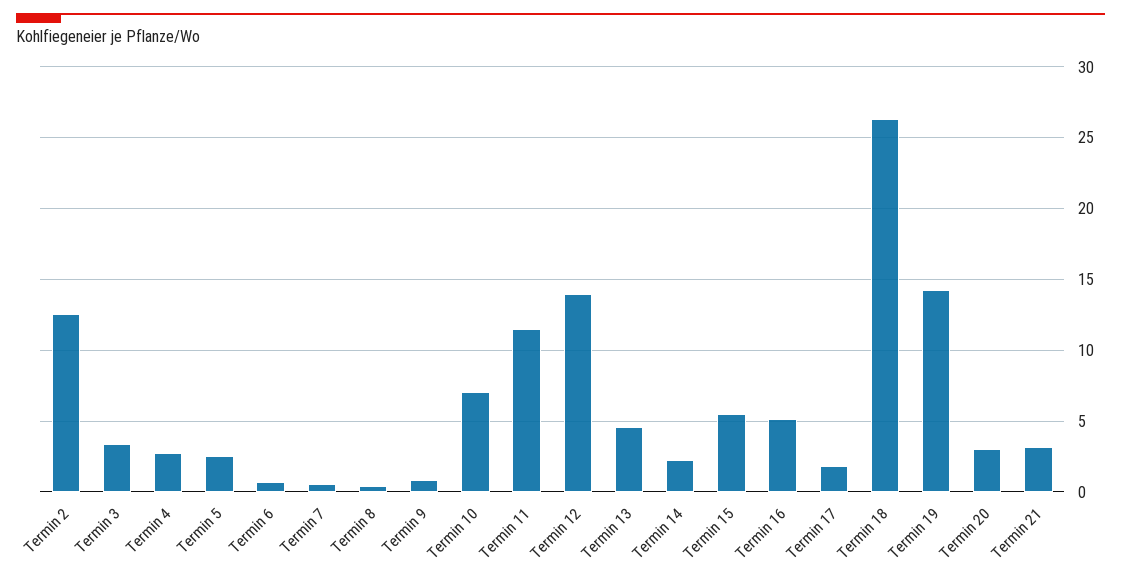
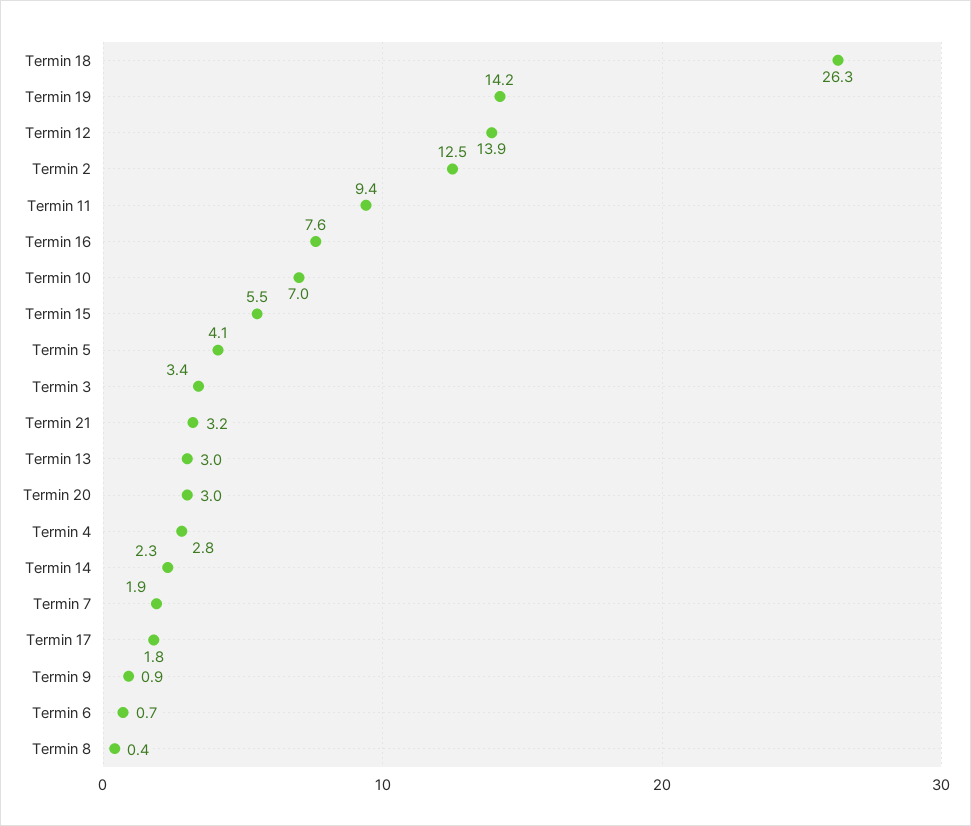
Termin 5: 2.5 -> 4.1
Termin 7: 0.5 -> 1.9
Termin 11: 11.5 -> 9.4
Termin 13: 4.5 -> 3
Termin 16: 5 -> 7.6

